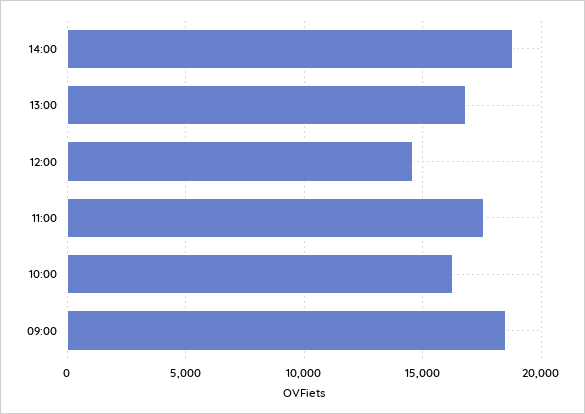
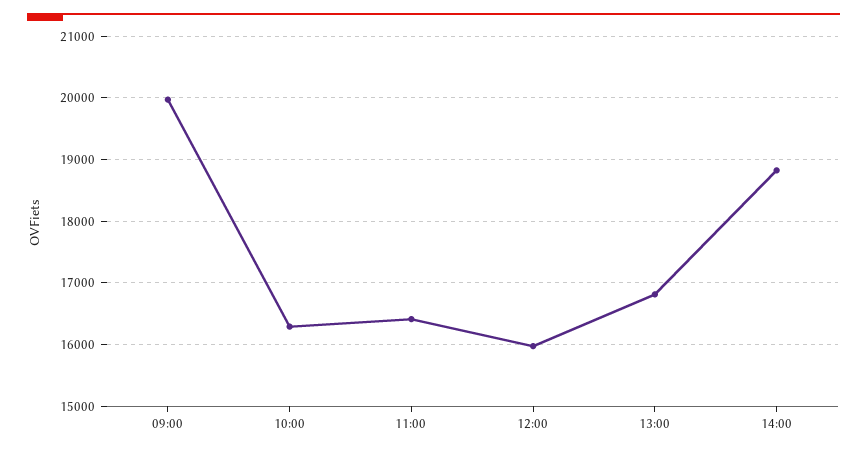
12:00: 14500 -> 16000
11:00: 17500 -> 16400
09:00: 18500 -> 20000

